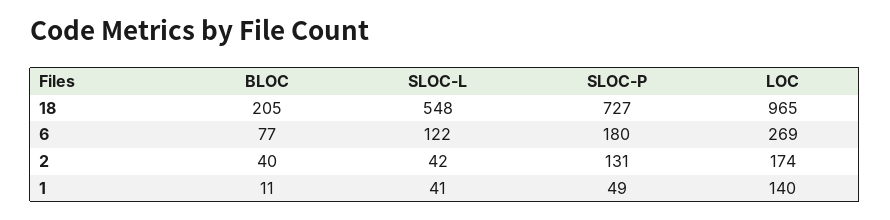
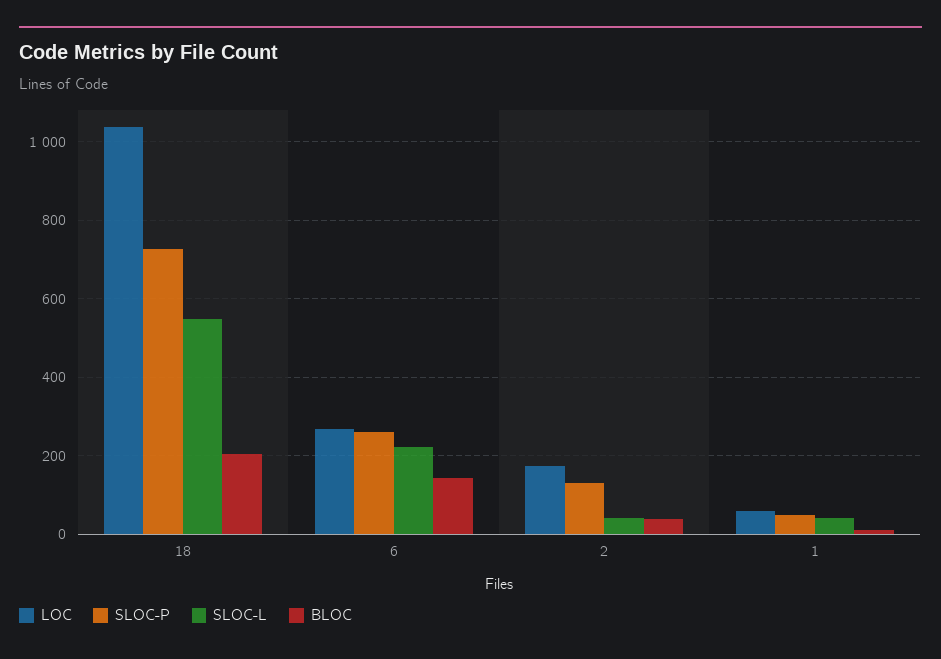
LOC, 18: 965 -> 1040
BLOC, 6: 77 -> 140
SLOC-L, 6: 122 -> 220
SLOC-P, 6: 180 -> 260
LOC, 1: 140 -> 60

